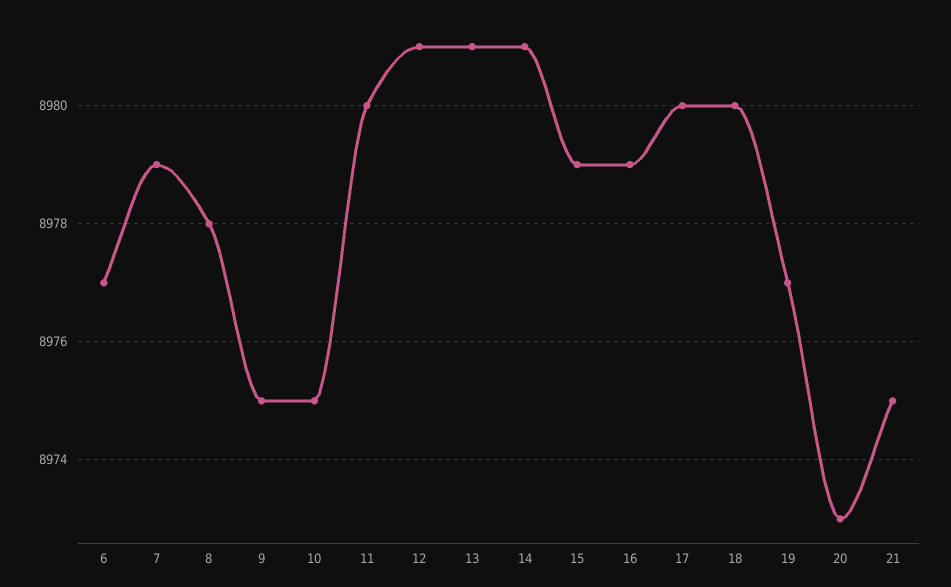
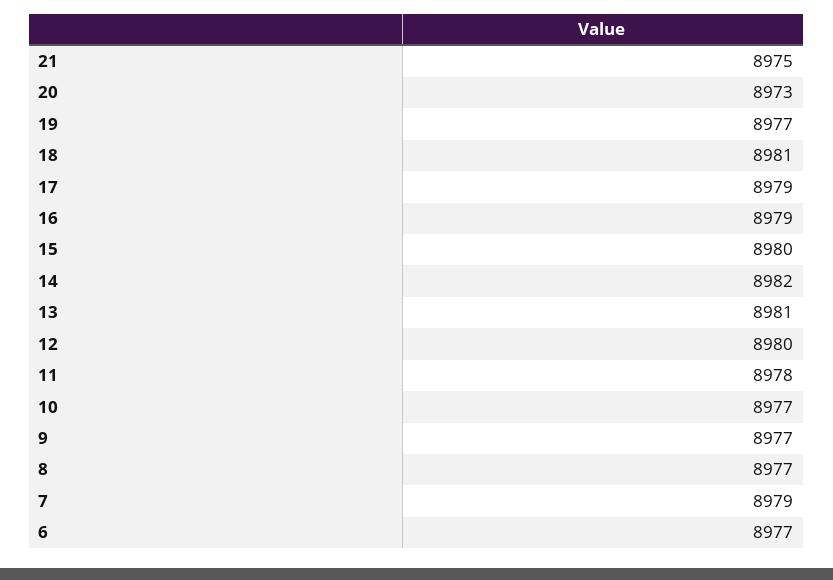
8: 8978 -> 8977
9: 8975 -> 8977
10: 8975 -> 8977
11: 8980 -> 8978
12: 8981 -> 8980
14: 8981 -> 8982
15: 8979 -> 8980
17: 8980 -> 8979
18: 8980 -> 8981

